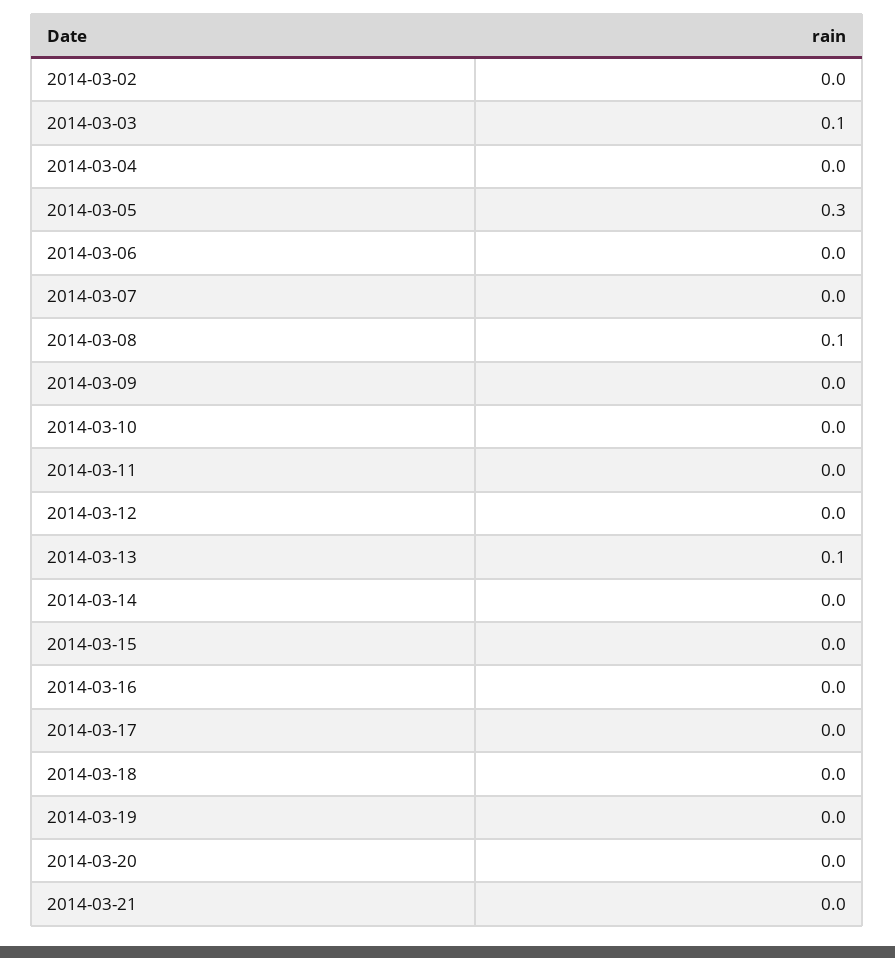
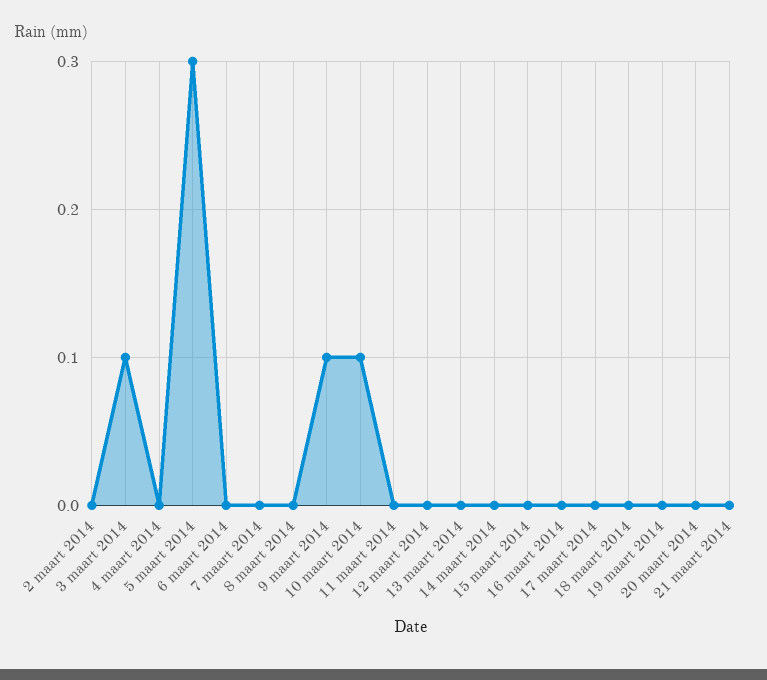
2014-03-08: 0.1 -> 0
2014-03-09: 0 -> 0.1
2014-03-10: 0 -> 0.1
2014-03-13: 0.1 -> 0

